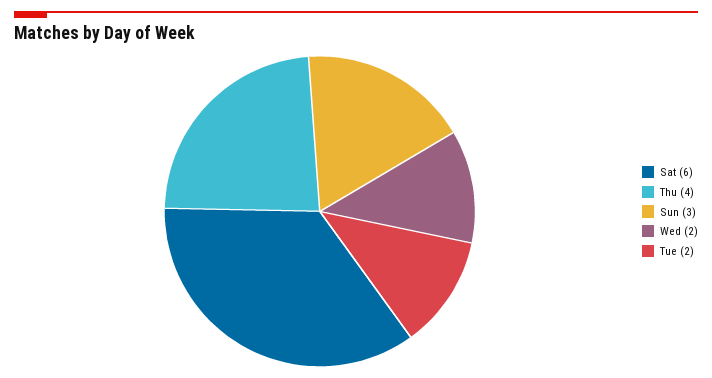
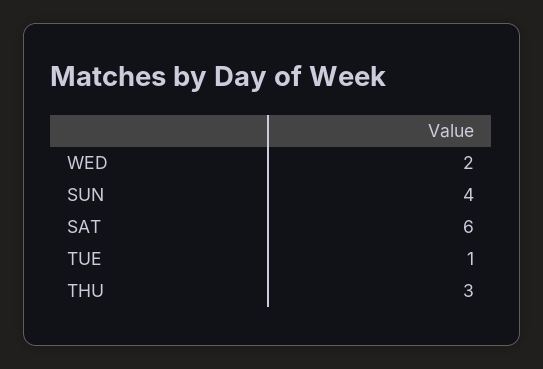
Thu: 4 -> 3
Sun: 3 -> 4
Tue: 2 -> 1

